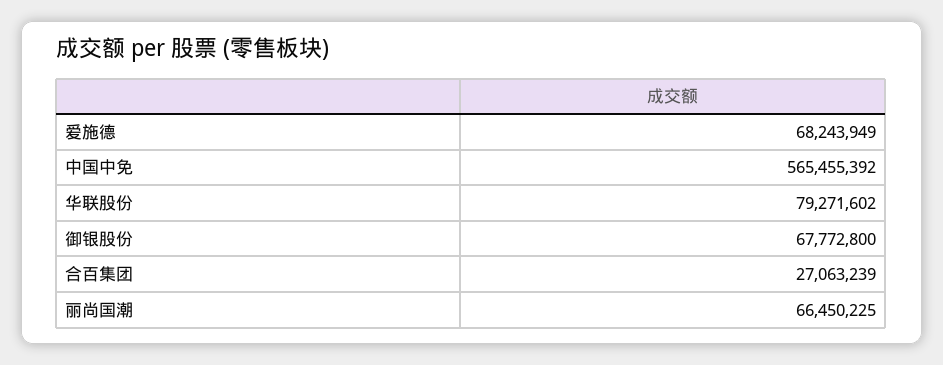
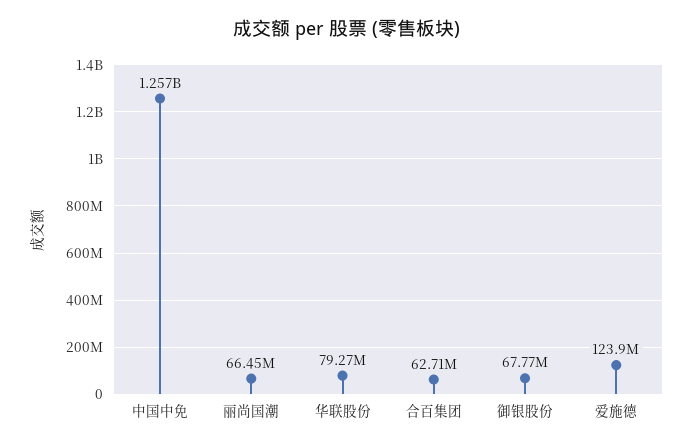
爱施德: 68243949 -> 123900000
中国中免: 565455392 -> 1257000000
合百集团: 27063239 -> 62710000

